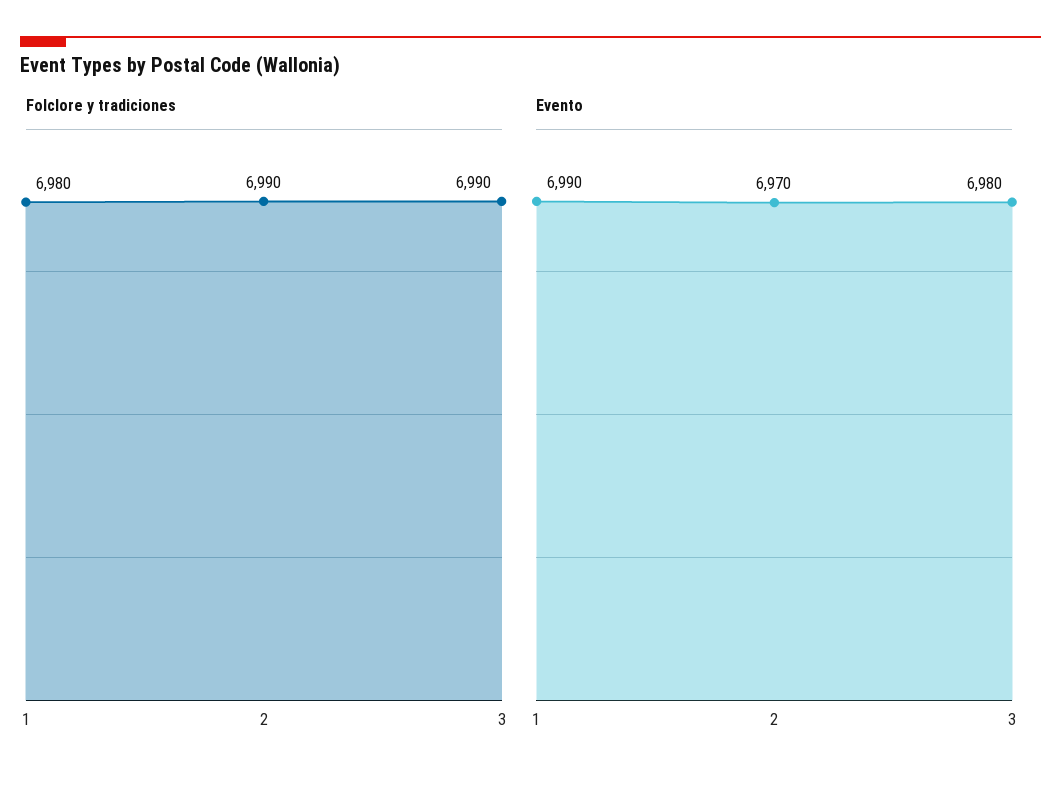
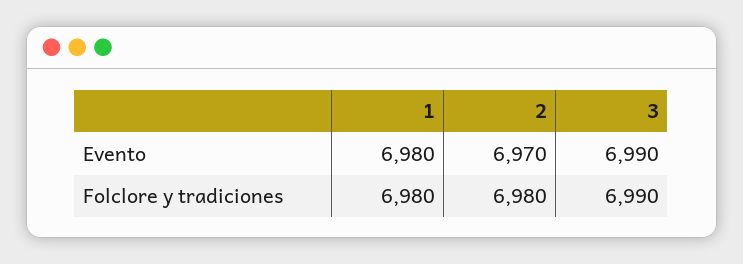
Folclore y tradiciones, 2: 6990 -> 6980
Evento, 1: 6990 -> 6980
Evento, 3: 6980 -> 6990

